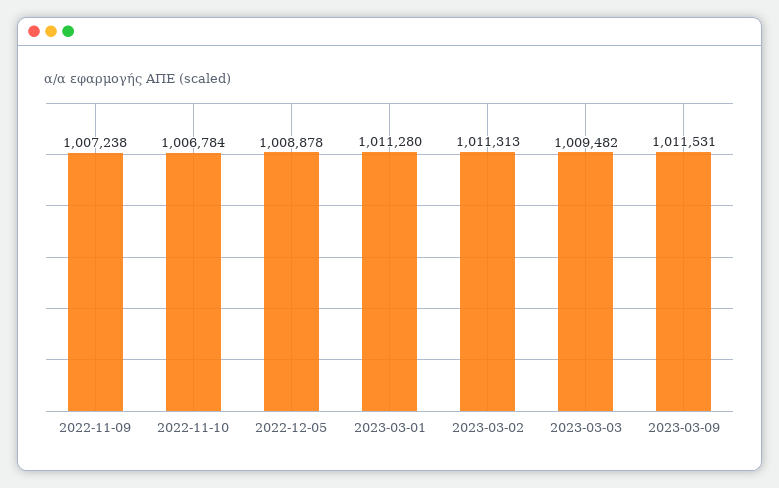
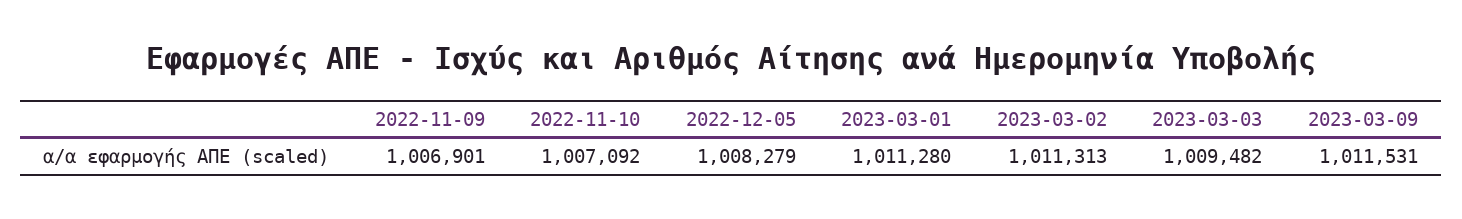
2022-11-09: 1007238 -> 1006901
2022-11-10: 1006784 -> 1007092
2022-12-05: 1008878 -> 1008279

